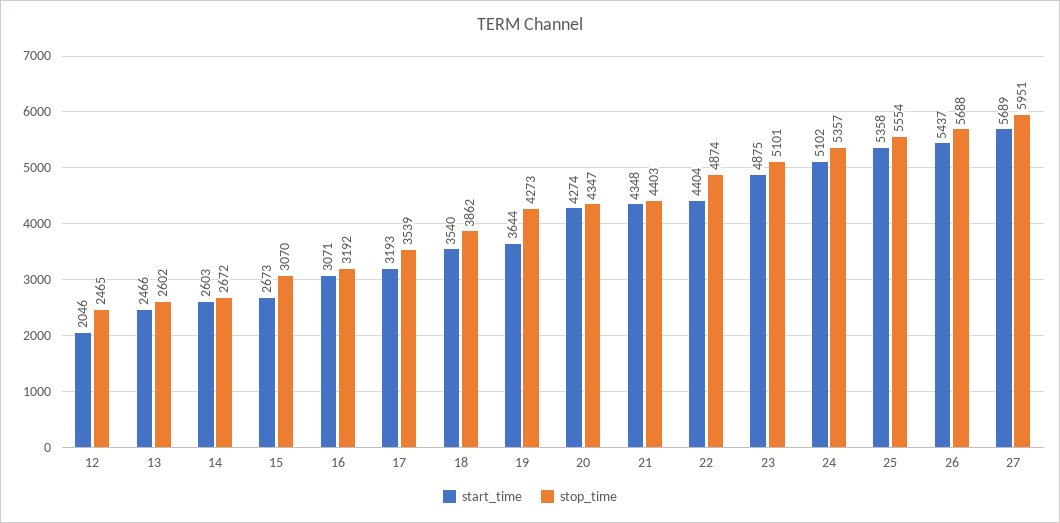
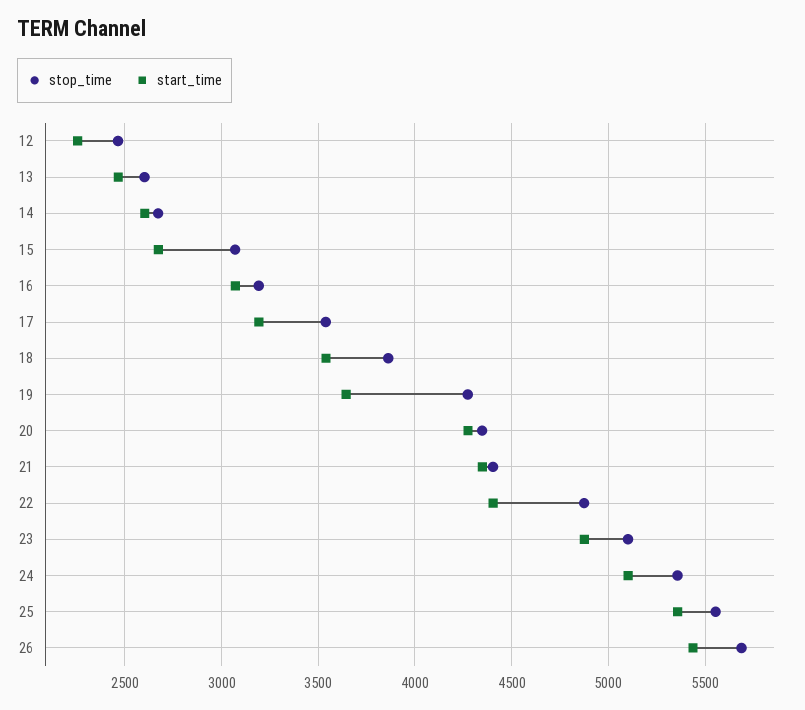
start_time, 12: 2046 -> 2250
start_time, 27: 5689 -> none
stop_time, 27: 5951 -> none

